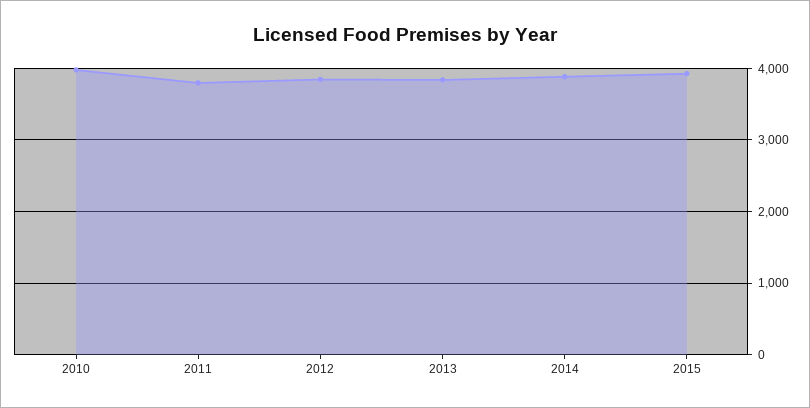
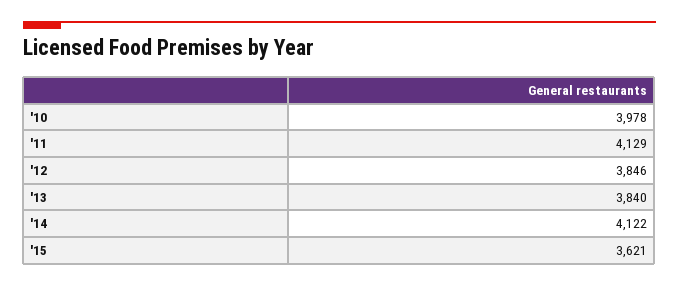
2011: 3800 -> 4129
2014: 3900 -> 4122
2015: 3900 -> 3621

